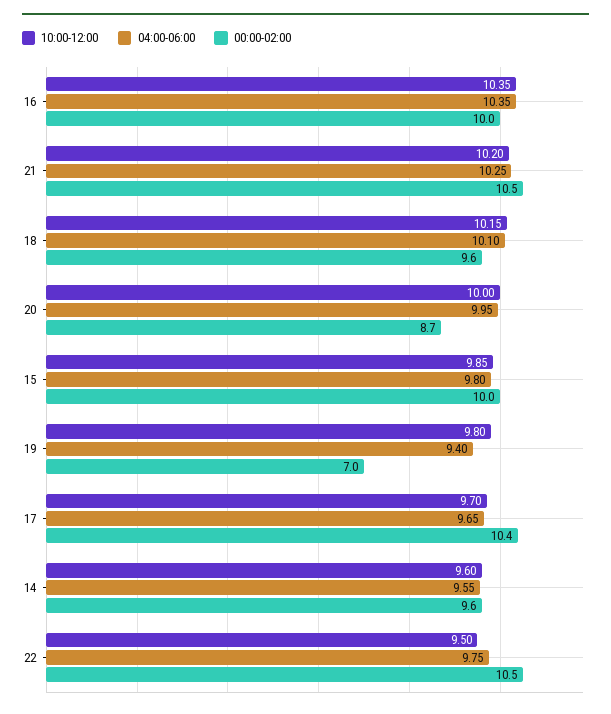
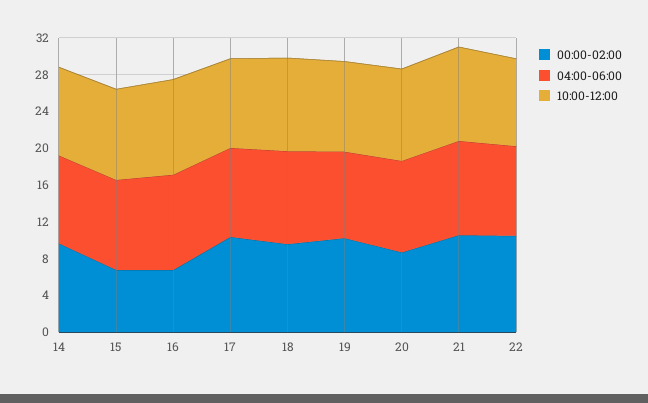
00:00-02:00, 16: 10 -> 7
00:00-02:00, 15: 10 -> 7
00:00-02:00, 19: 7 -> 10

